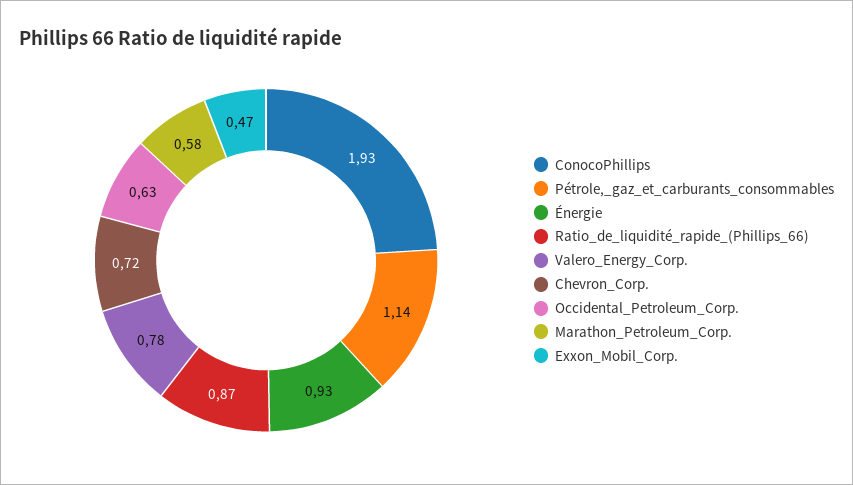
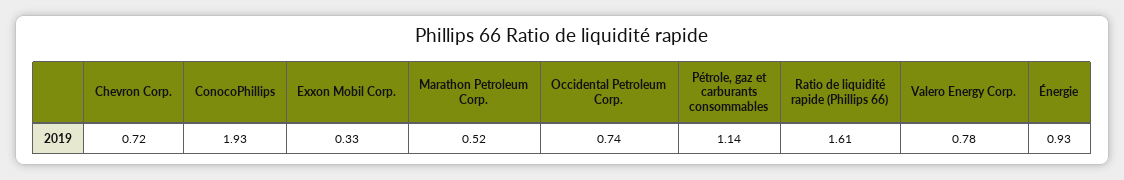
Ratio_de_liquidité_rapide_(Phillips_66): 0.87 -> 1.61
Occidental_Petroleum_Corp.: 0.63 -> 0.74
Marathon_Petroleum_Corp.: 0.58 -> 0.52
Exxon_Mobil_Corp.: 0.47 -> 0.33

